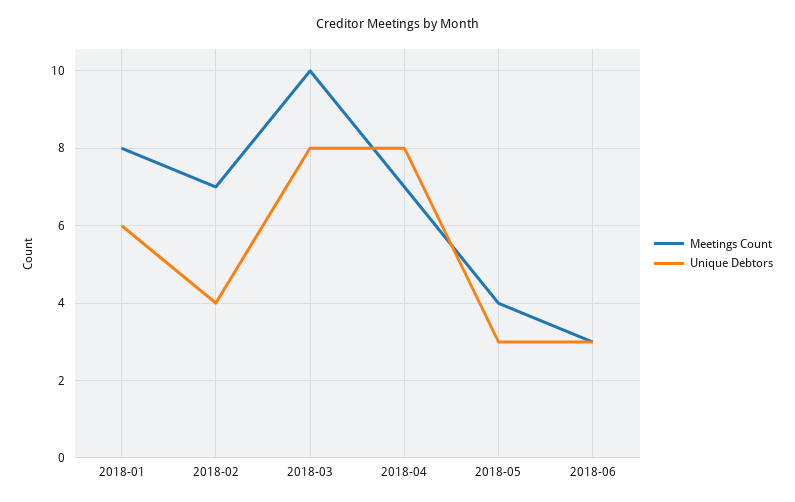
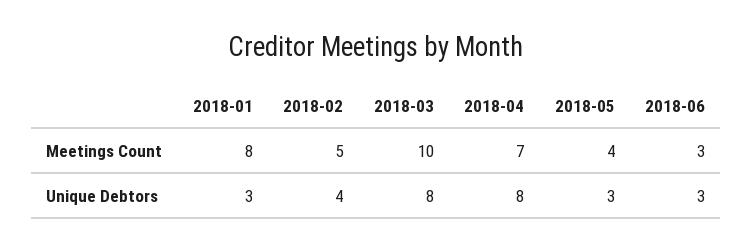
Unique Debtors, 2018-01: 6 -> 3
Meetings Count, 2018-02: 7 -> 5

